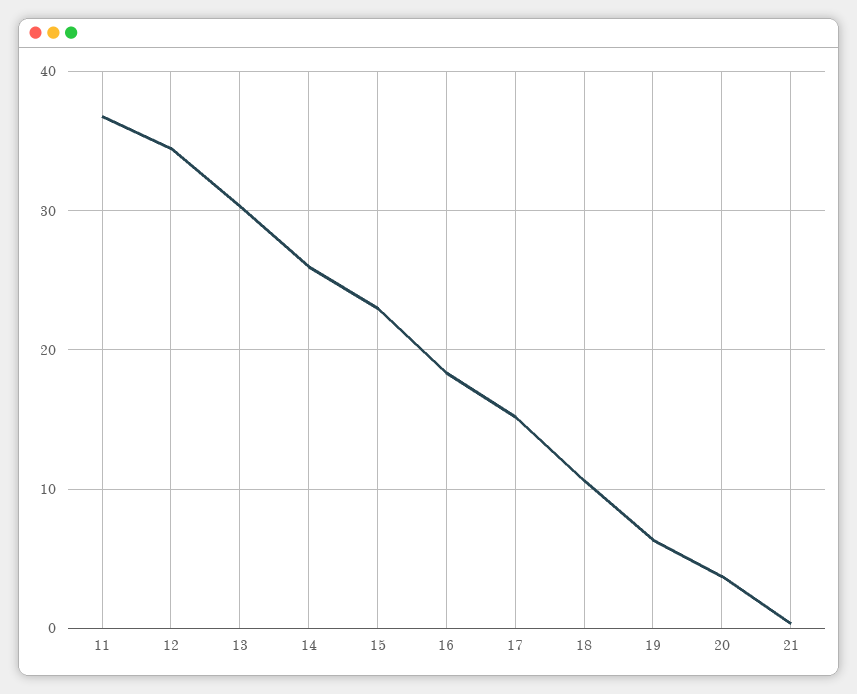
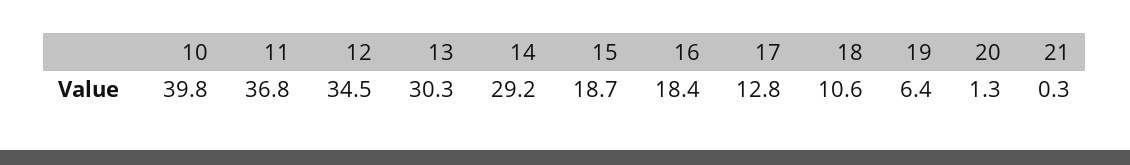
14: 26 -> 29.2
15: 23 -> 18.7
17: 15 -> 12.8
20: 4 -> 1.3
10: none -> 39.8

